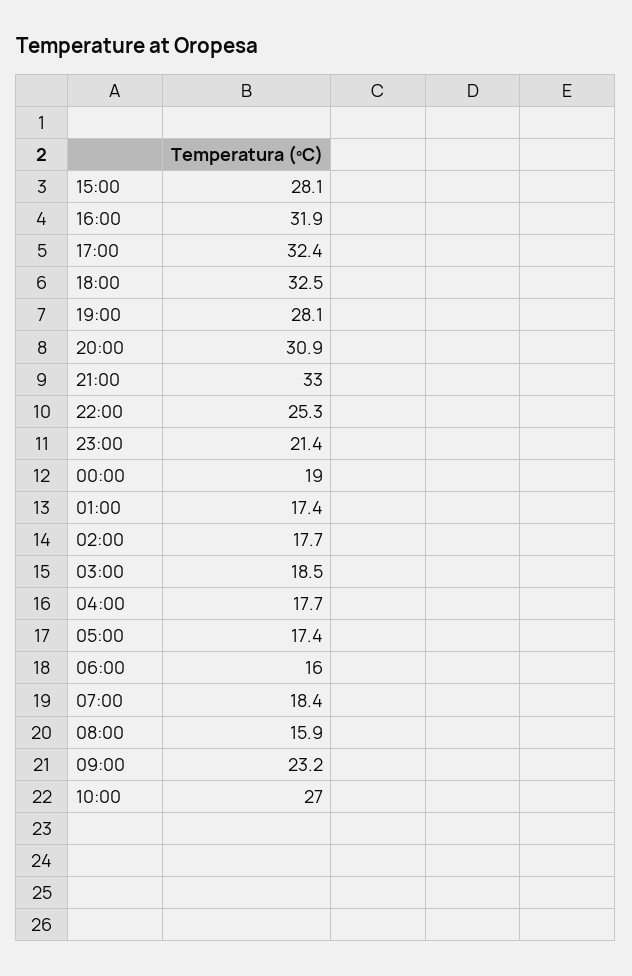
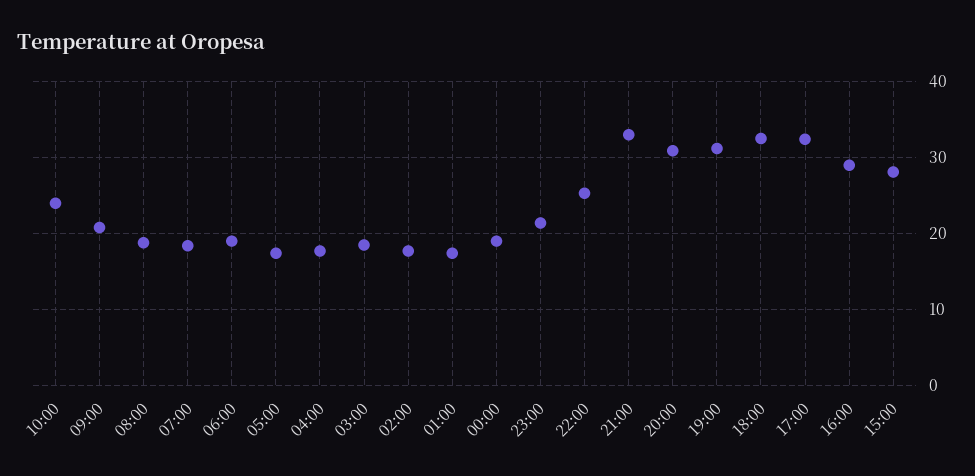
16:00: 31.9 -> 29
19:00: 28.1 -> 31
06:00: 16 -> 19
08:00: 15.9 -> 19
09:00: 23.2 -> 21
10:00: 27 -> 24

